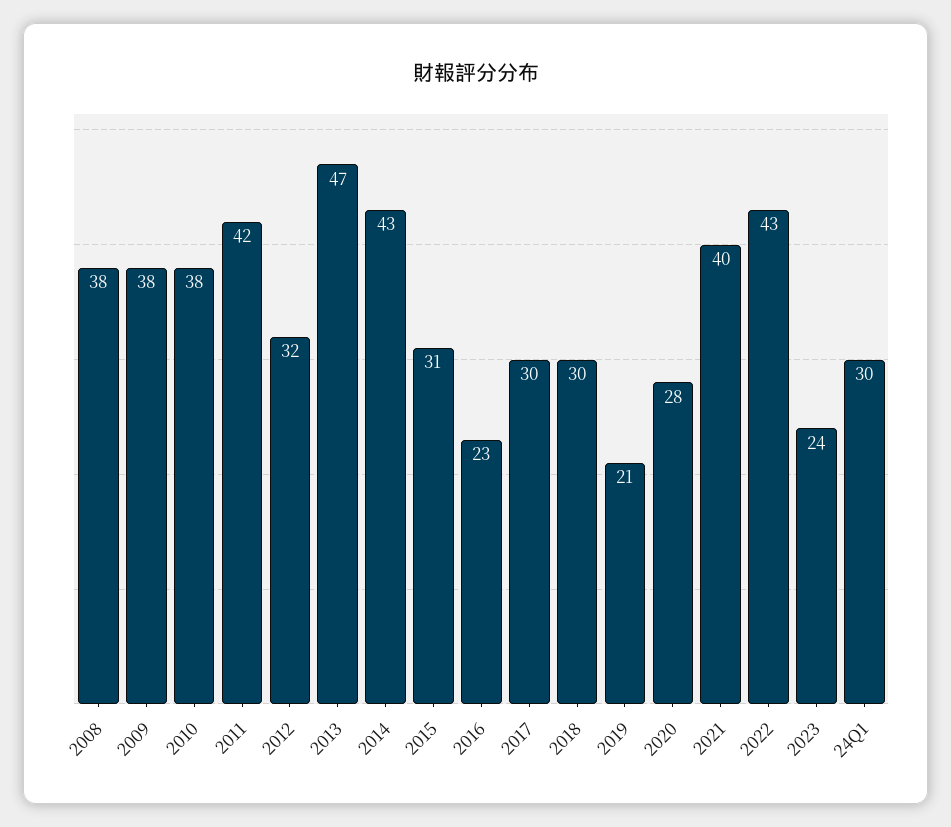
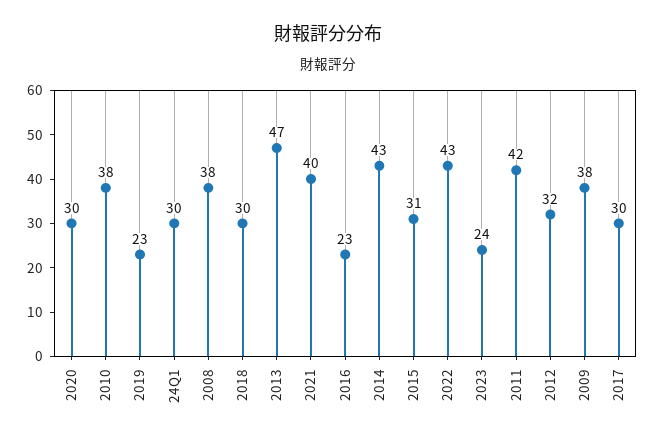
2019: 21 -> 23
2020: 28 -> 30

